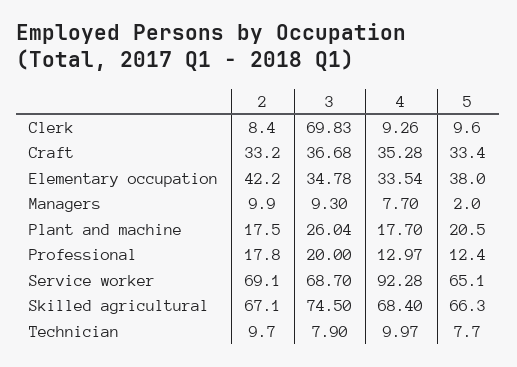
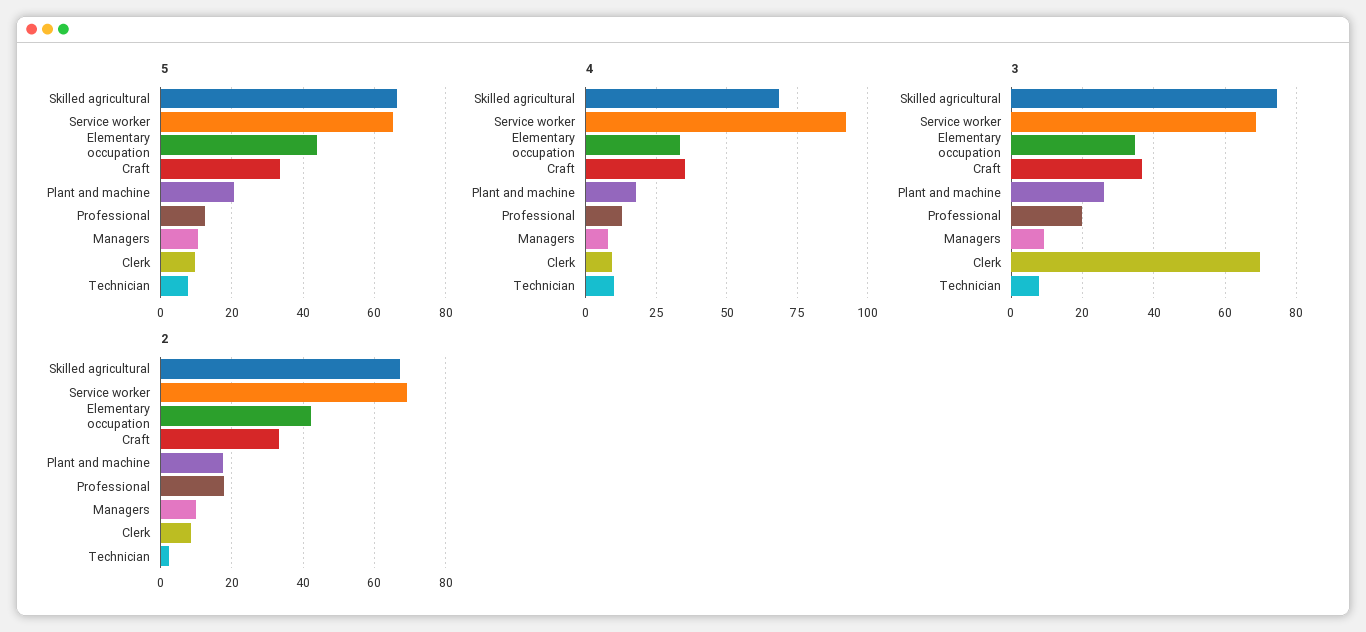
5, Elementary occupation: 38 -> 44
5, Managers: 2 -> 10
2, Technician: 9.7 -> 2

